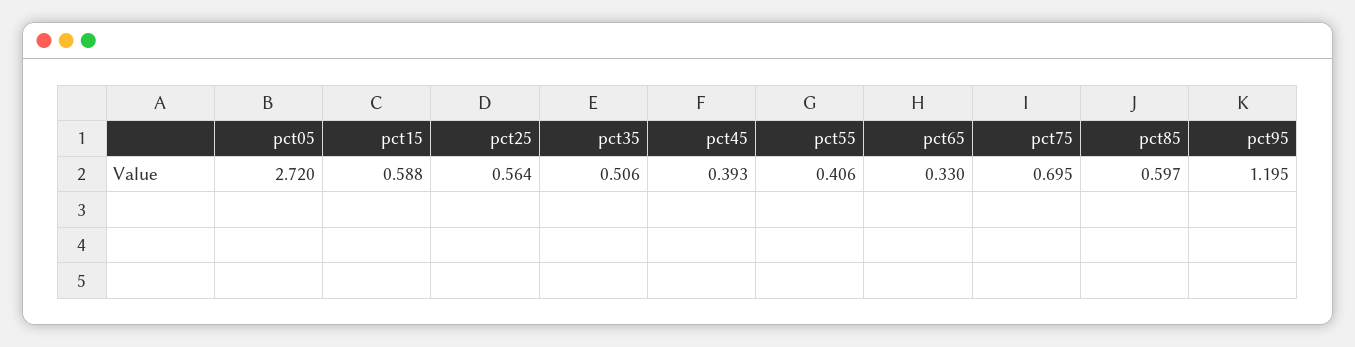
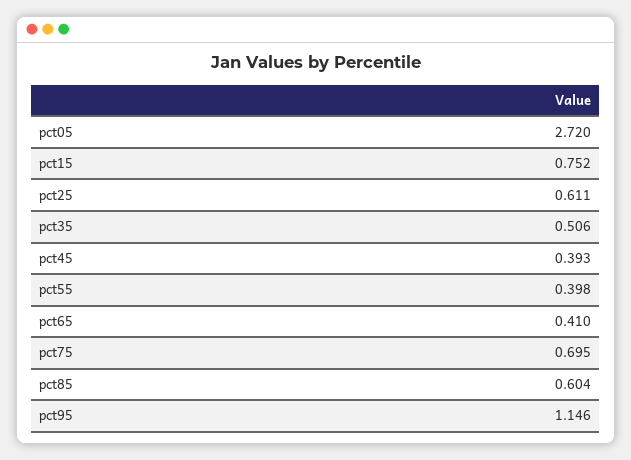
pct15: 0.588 -> 0.752
pct25: 0.564 -> 0.611
pct55: 0.406 -> 0.398
pct65: 0.33 -> 0.41
pct85: 0.597 -> 0.604
pct95: 1.195 -> 1.146

